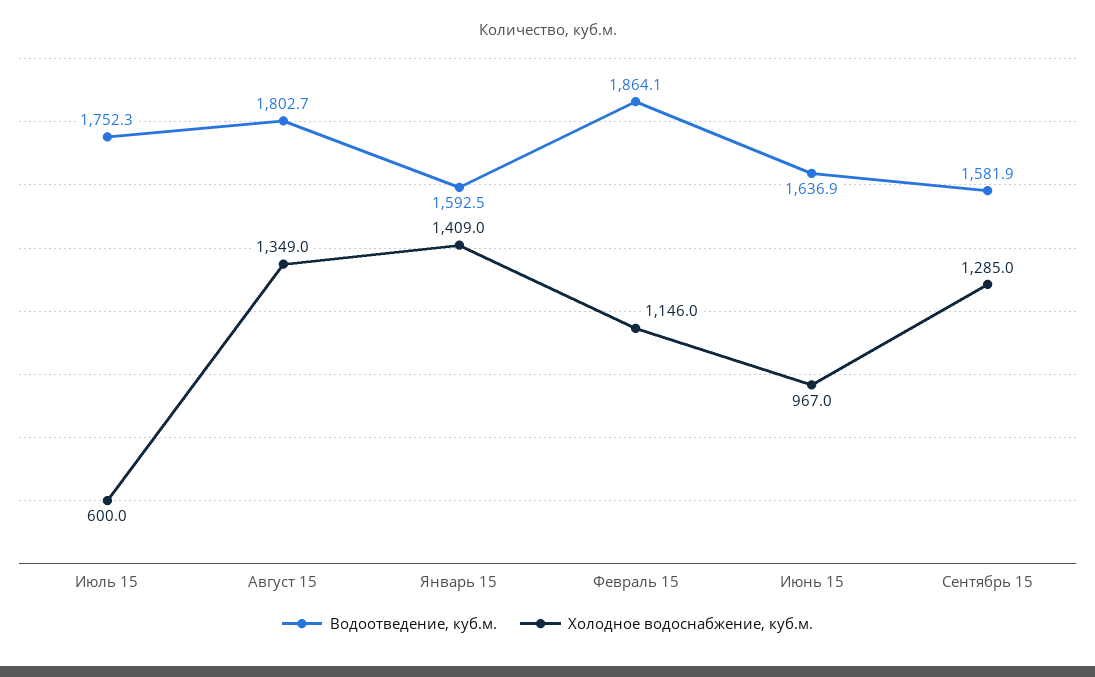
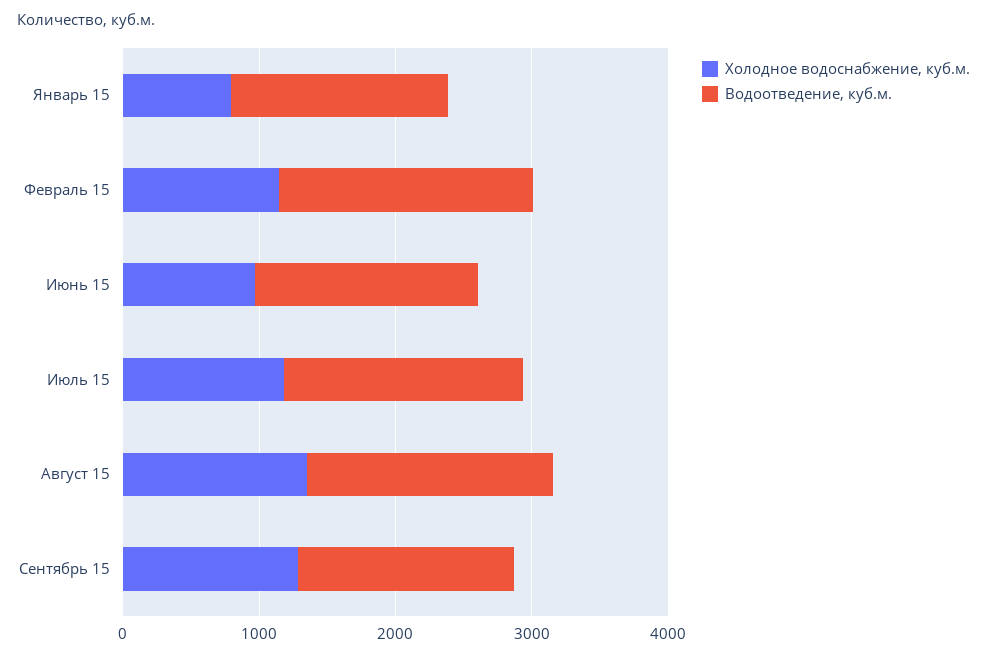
Холодное водоснабжение, куб.м., Июль 15: 600 -> 1200
Холодное водоснабжение, куб.м., Январь 15: 1409 -> 800

